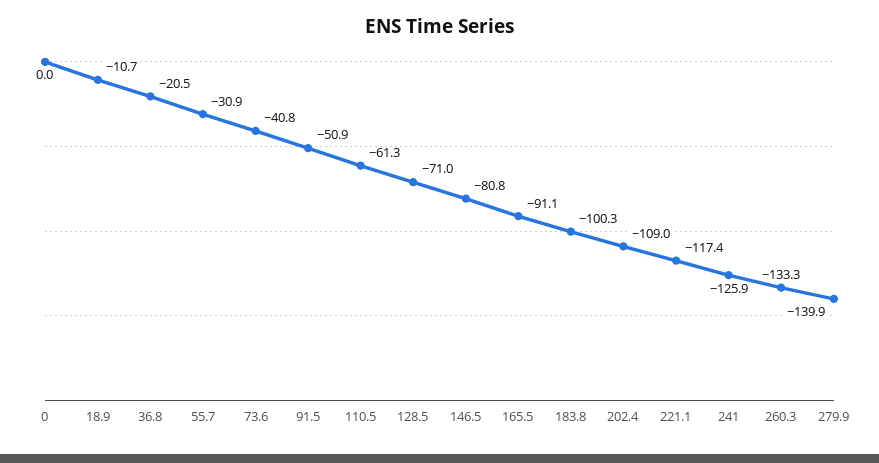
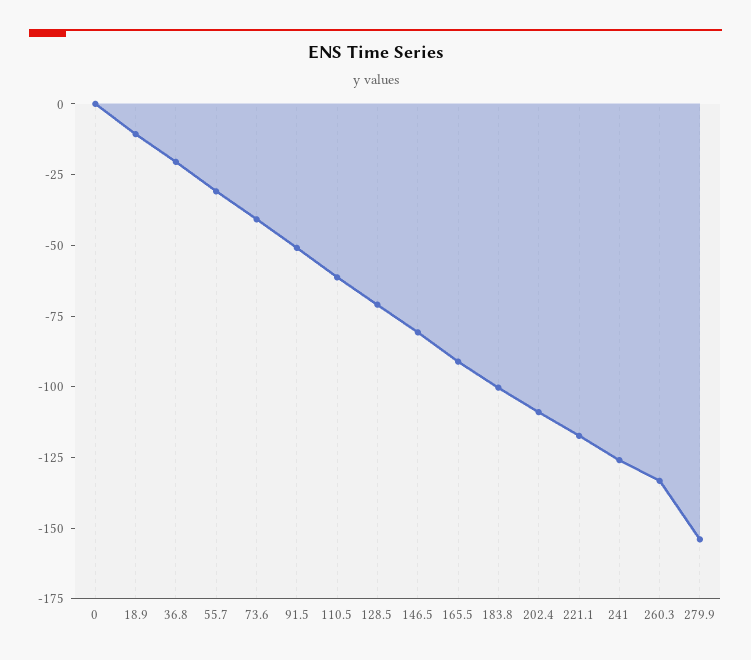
279.9: -139.9 -> -155

